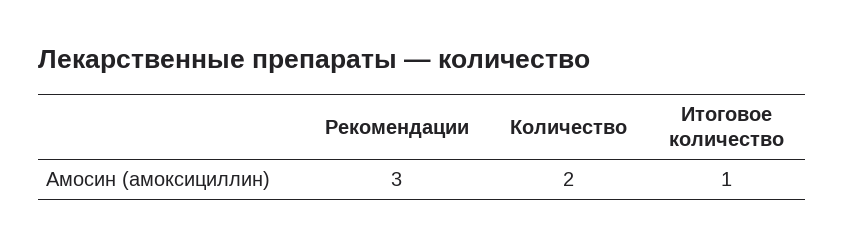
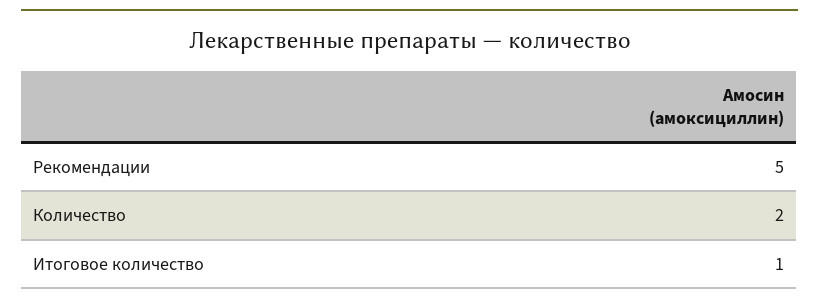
Рекомендации: 3 -> 5

